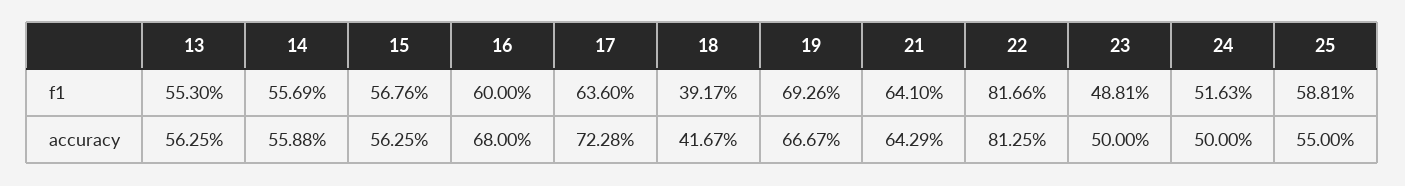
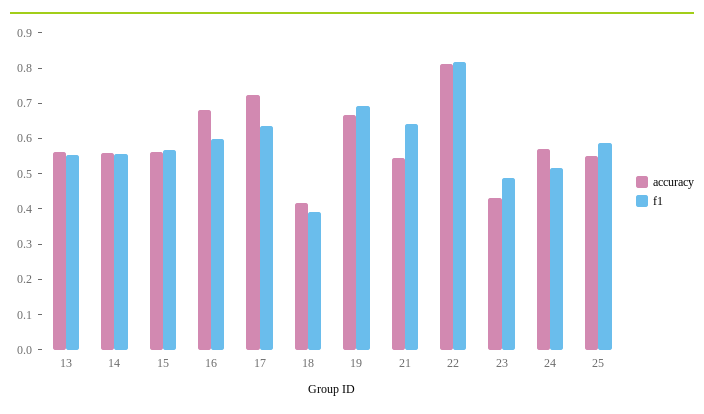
accuracy, 21: 0.6429 -> 0.55
accuracy, 23: 0.5 -> 0.425
accuracy, 24: 0.5 -> 0.575

